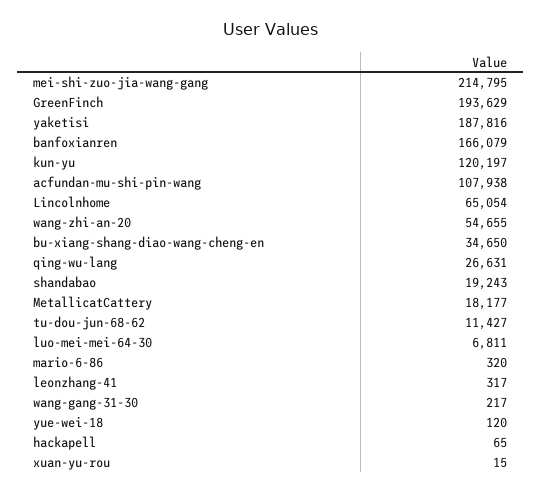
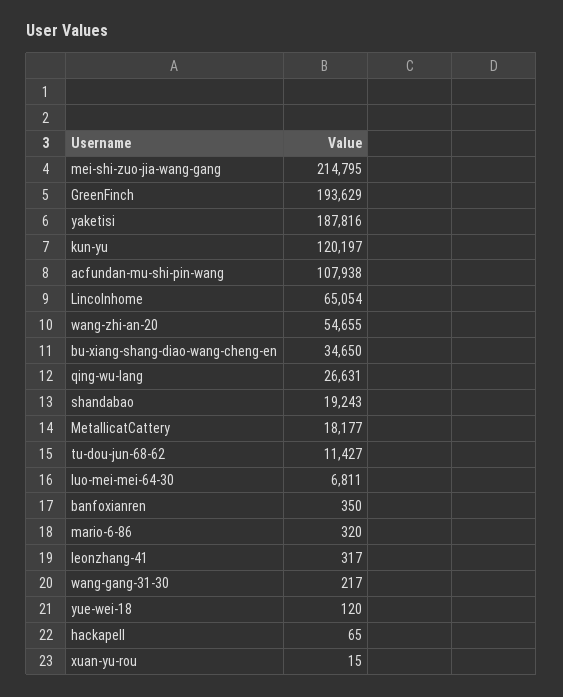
banfoxianren: 166079 -> 350

